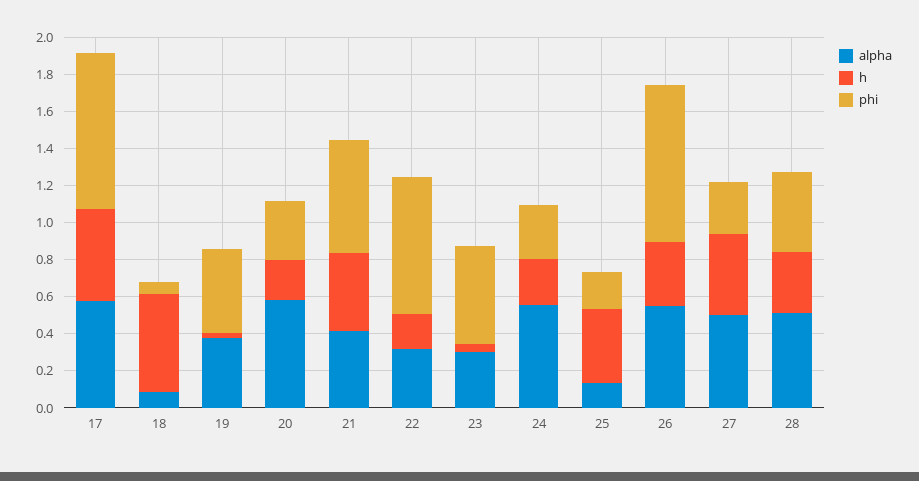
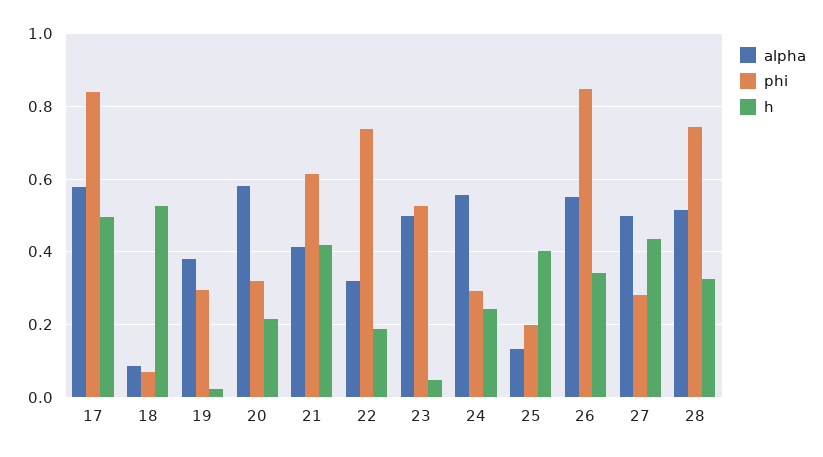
phi, 19: 0.45 -> 0.3
alpha, 23: 0.3 -> 0.5
phi, 28: 0.45 -> 0.74

